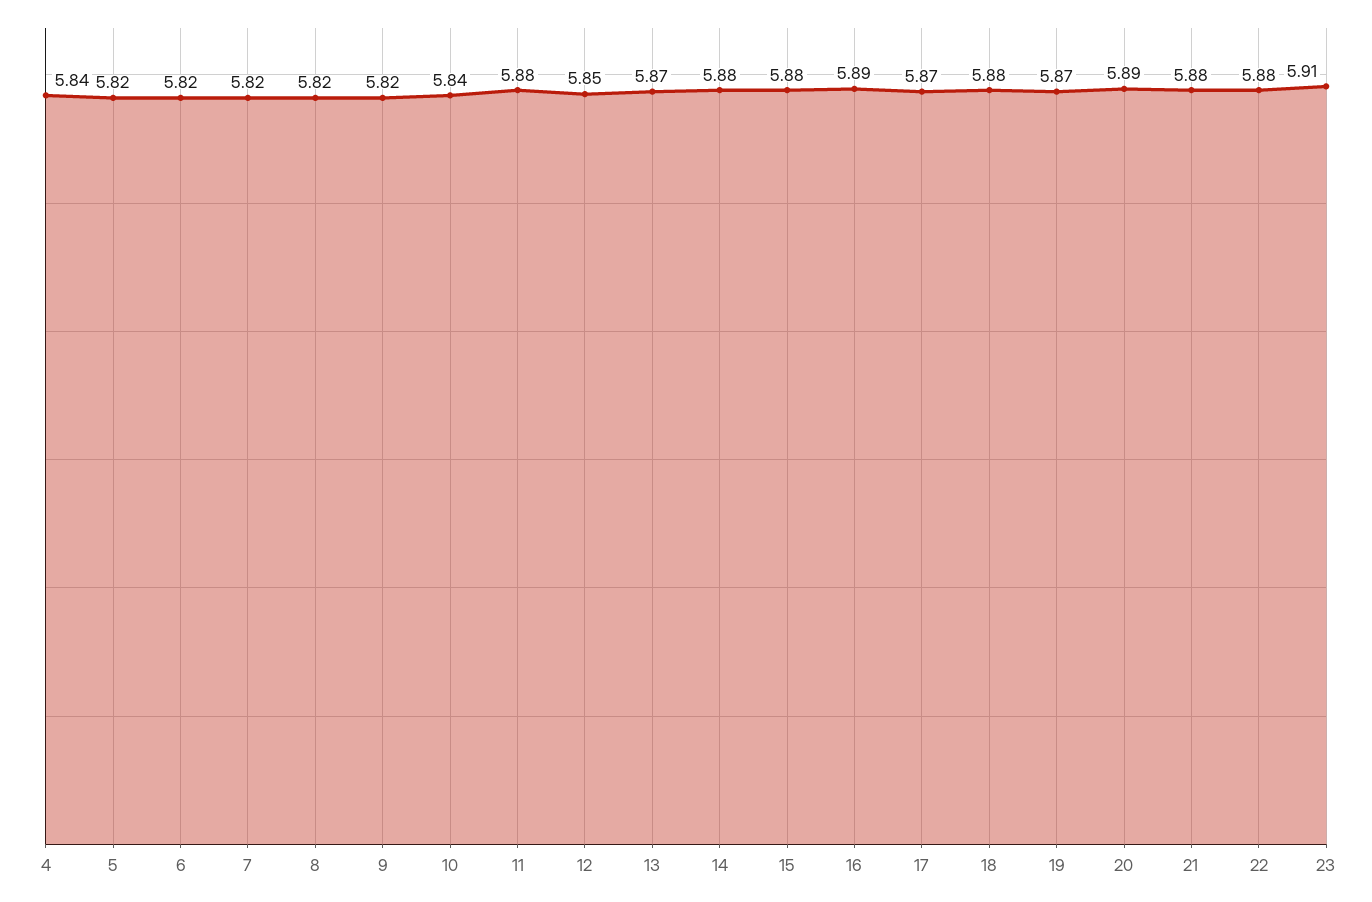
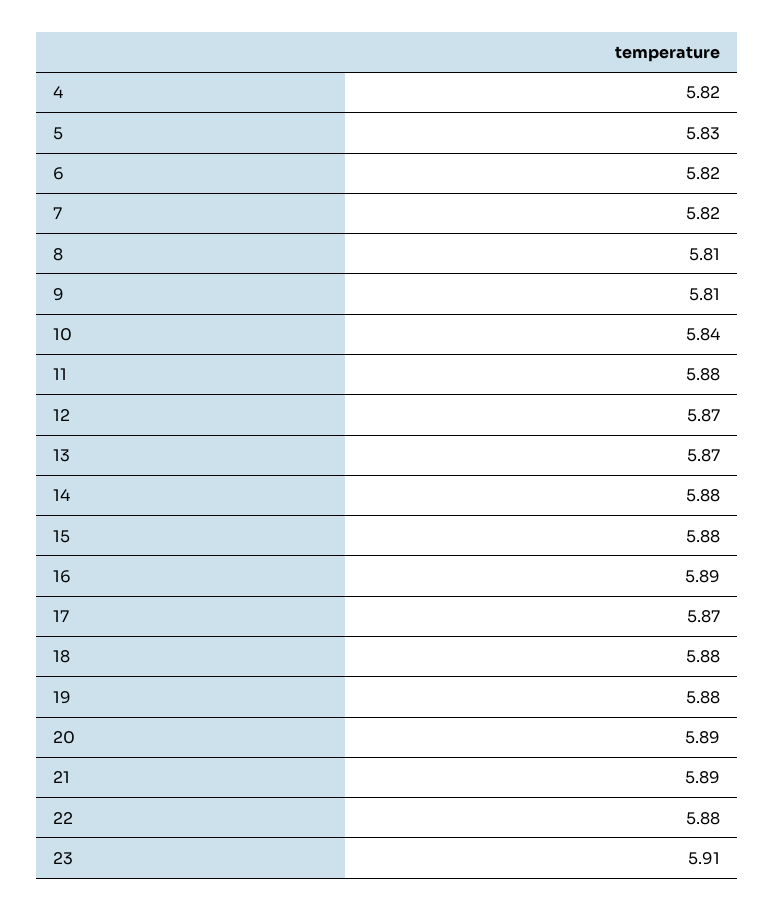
4: 5.84 -> 5.82
5: 5.82 -> 5.83
8: 5.82 -> 5.81
9: 5.82 -> 5.81
12: 5.85 -> 5.87
19: 5.87 -> 5.88
21: 5.88 -> 5.89

